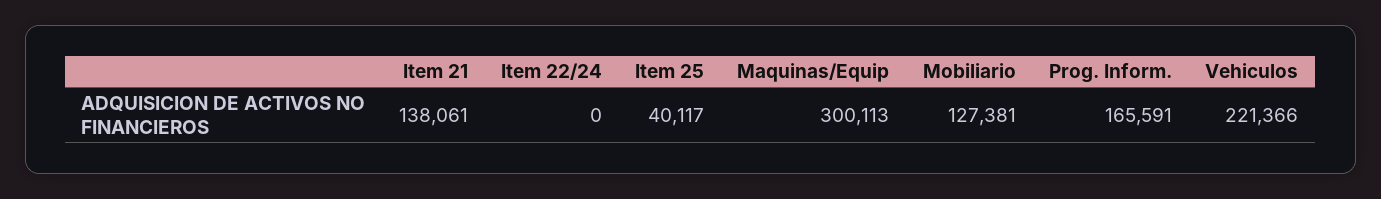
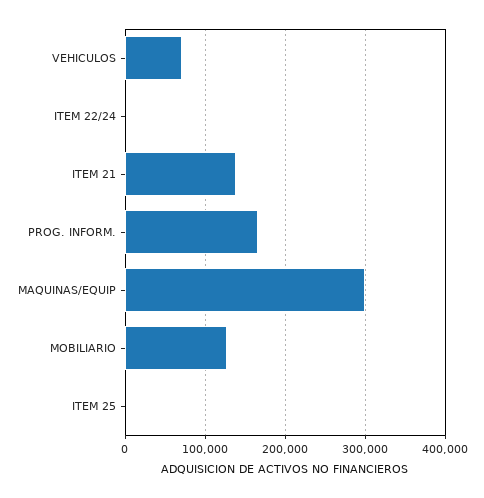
Item 25: 40117 -> 0
Vehiculos: 221366 -> 70000

